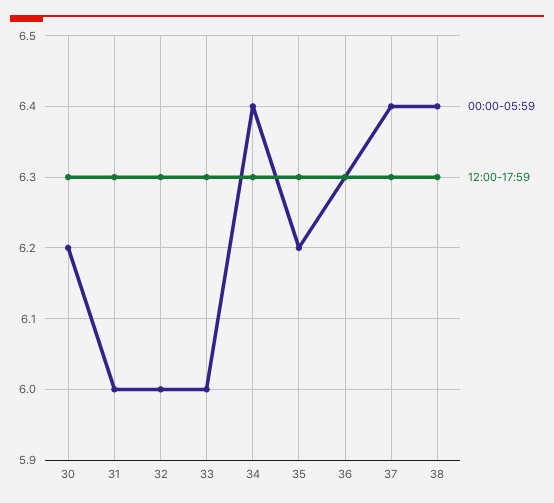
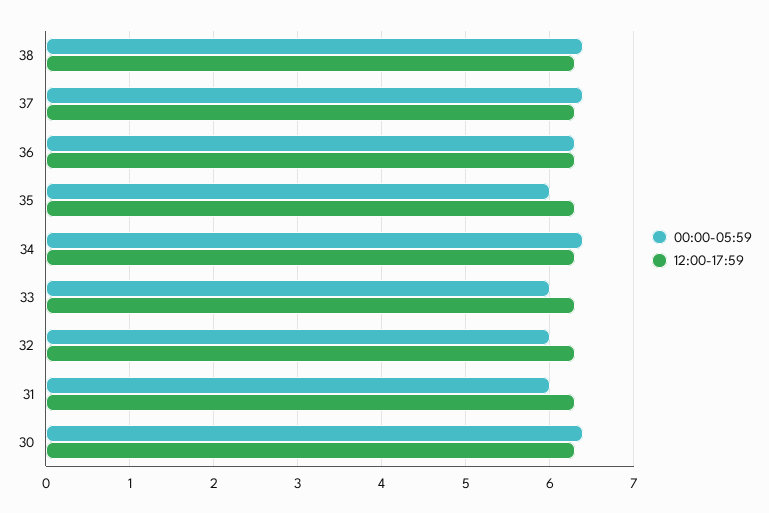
00:00-05:59, 30: 6.2 -> 6.4
00:00-05:59, 35: 6.2 -> 6

